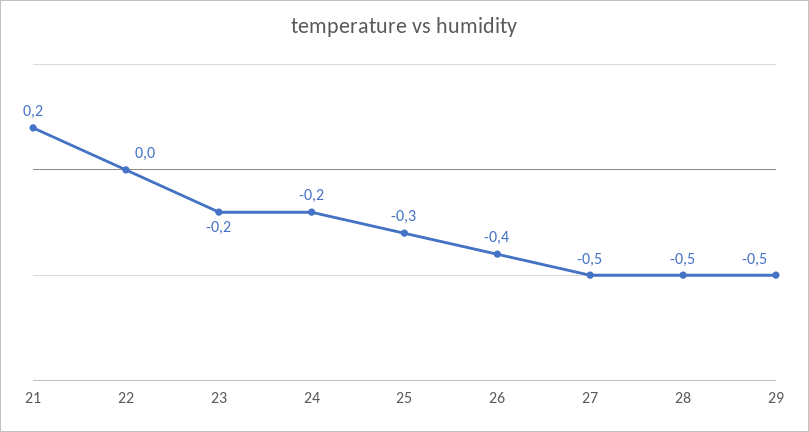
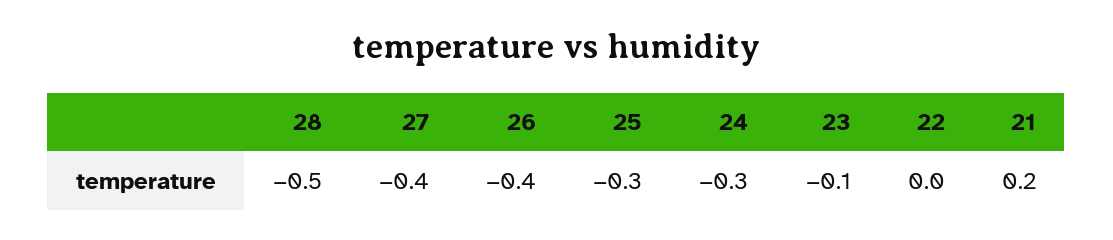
23: -0.2 -> -0.1
24: -0.2 -> -0.3
27: -0.5 -> -0.4
29: -0.5 -> none

